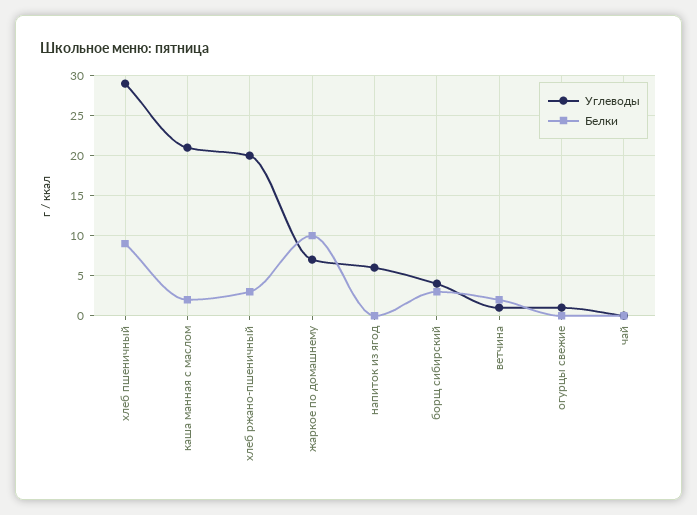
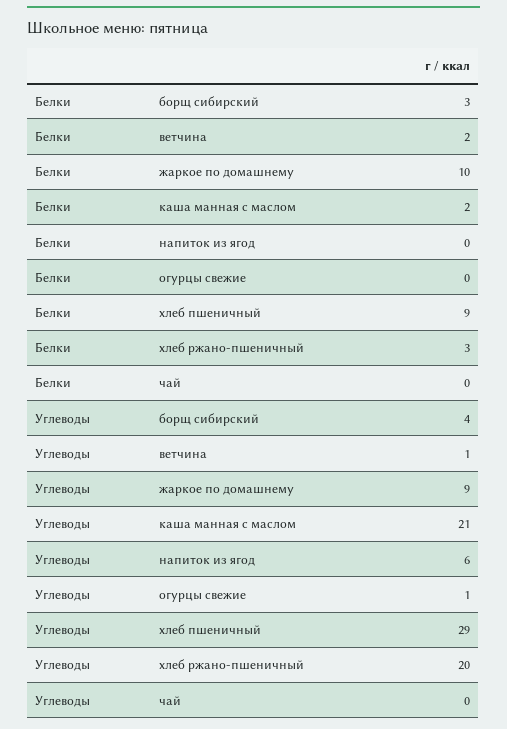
Углеводы, жаркое по домашнему: 7 -> 9

